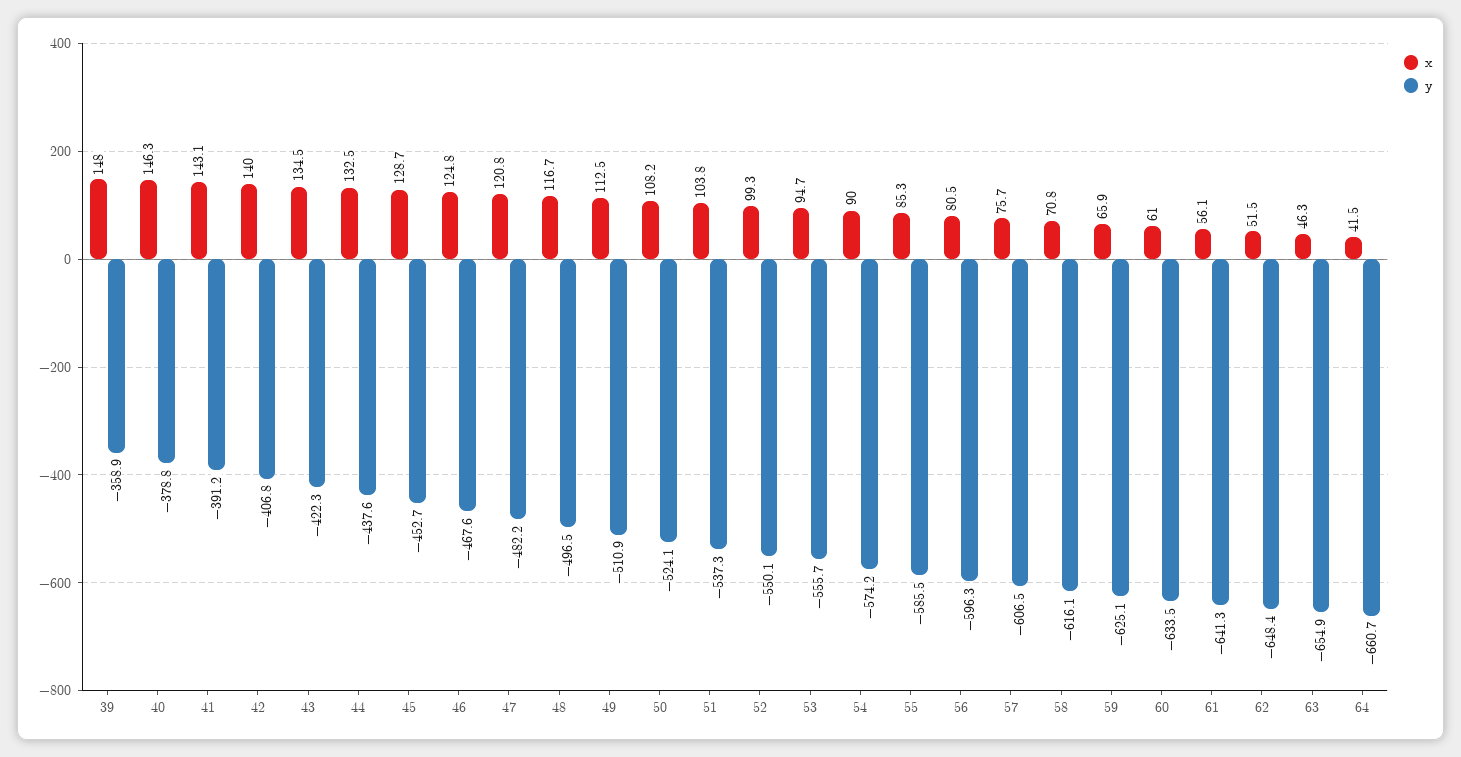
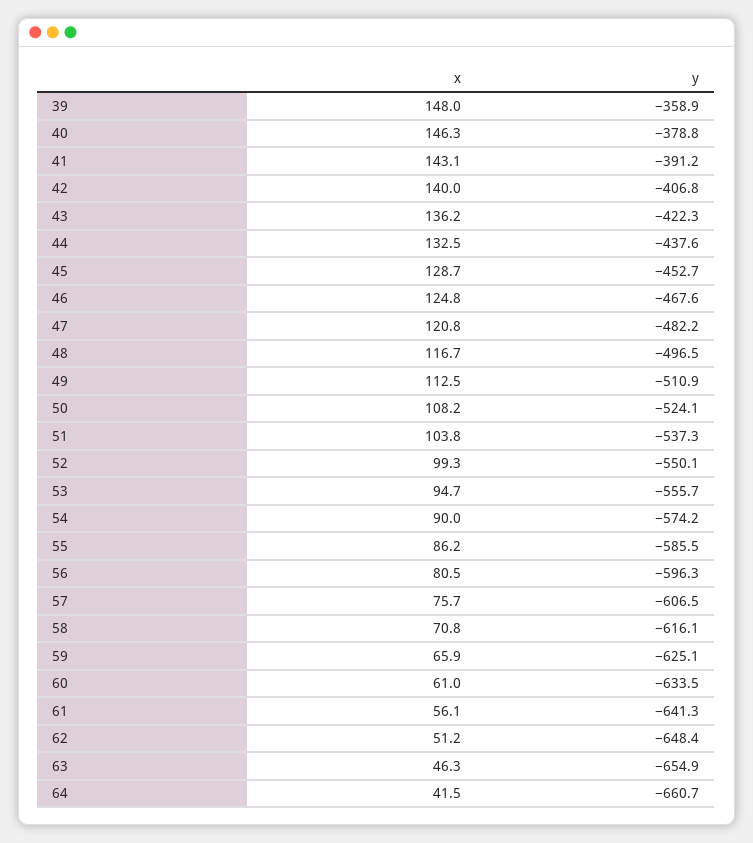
x, 43: 134.5 -> 136.2
x, 55: 85.3 -> 86.2
x, 62: 51.5 -> 51.2

